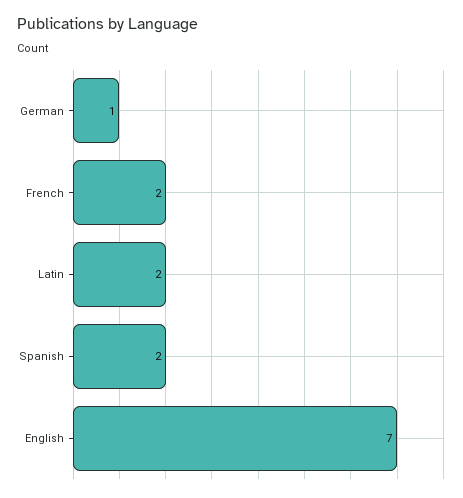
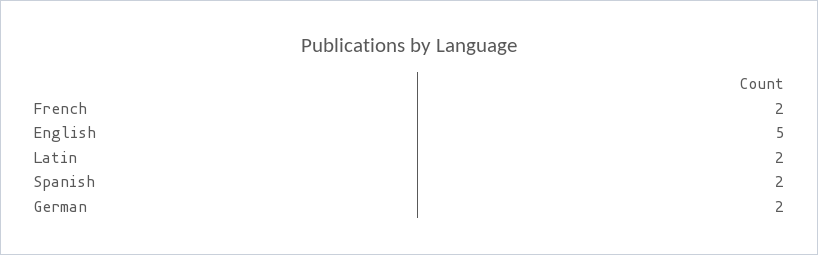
German: 1 -> 2
English: 7 -> 5

